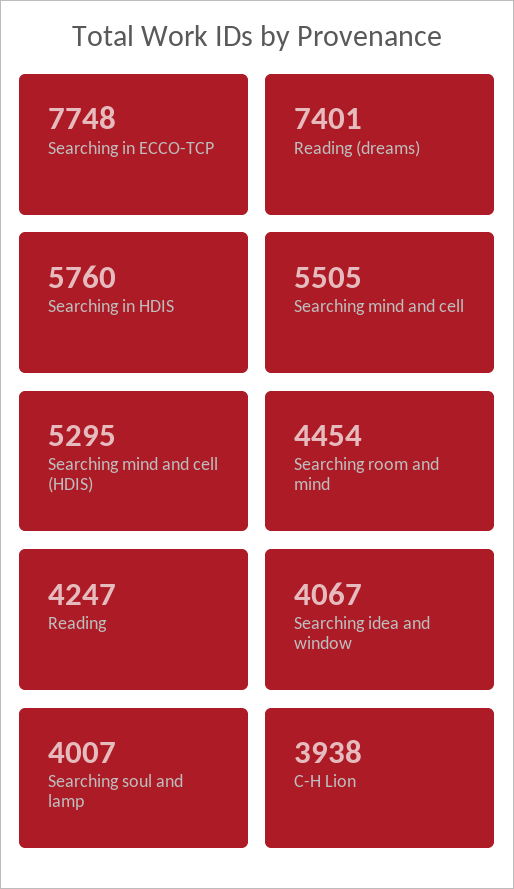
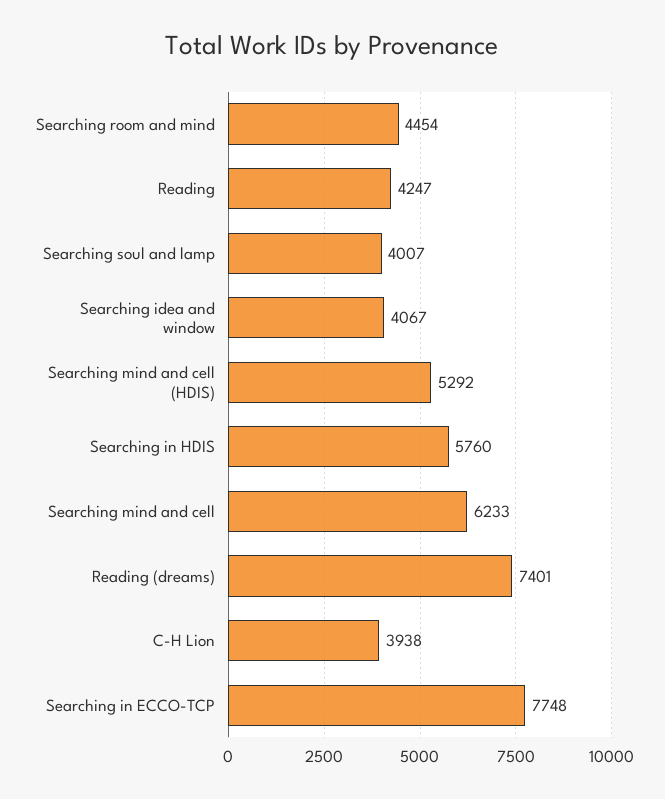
Searching mind and cell: 5505 -> 6233
Searching mind and cell (HDIS): 5295 -> 5292

